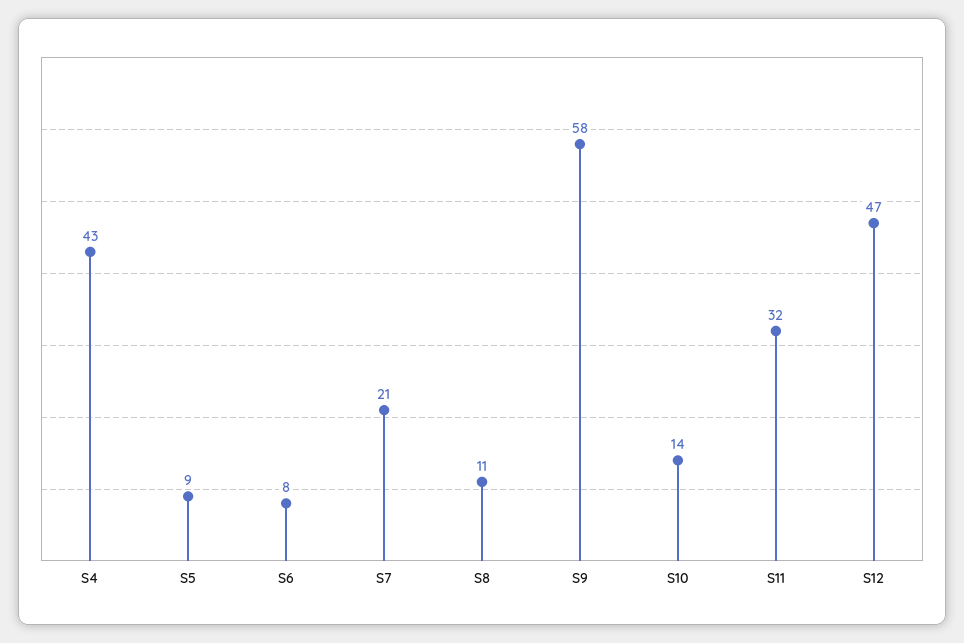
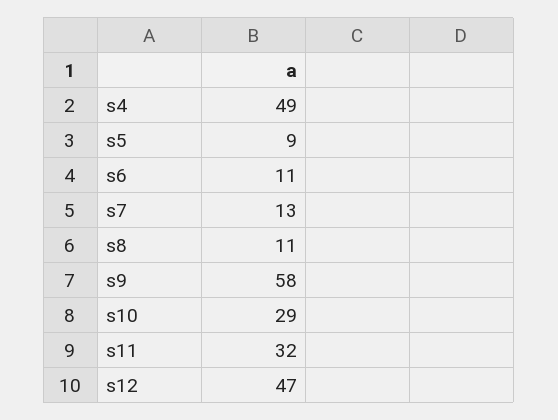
S4: 43 -> 49
S6: 8 -> 11
S7: 21 -> 13
S10: 14 -> 29

